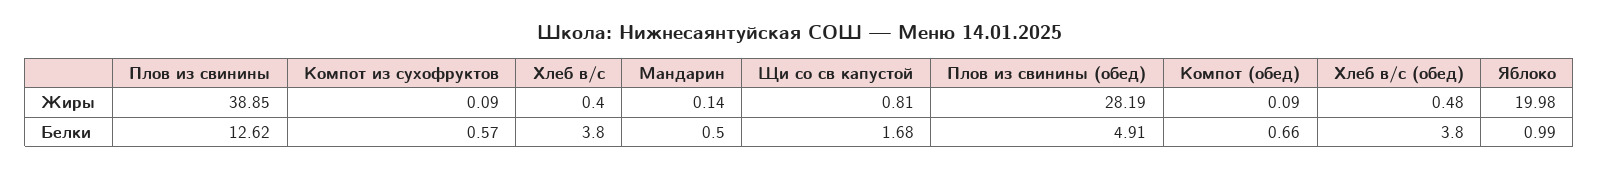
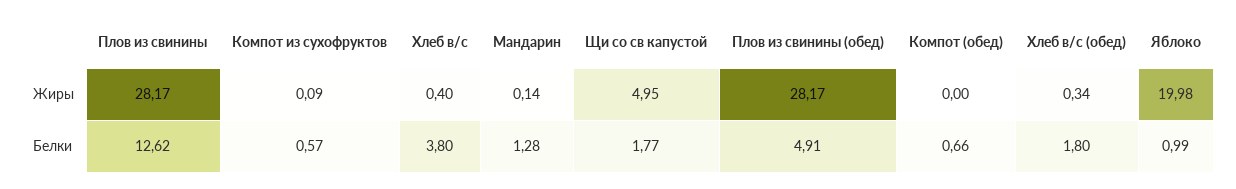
Плов из свинины, Жиры: 38.85 -> 28.17
Щи со св капустой, Жиры: 0.81 -> 4.95
Плов из свинины (обед), Жиры: 28.19 -> 28.17
Компот (обед), Жиры: 0.09 -> 0
Хлеб в/с (обед), Жиры: 0.48 -> 0.34
Мандарин, Белки: 0.5 -> 1.28
Щи со св капустой, Белки: 1.68 -> 1.77
Хлеб в/с (обед), Белки: 3.8 -> 1.8

